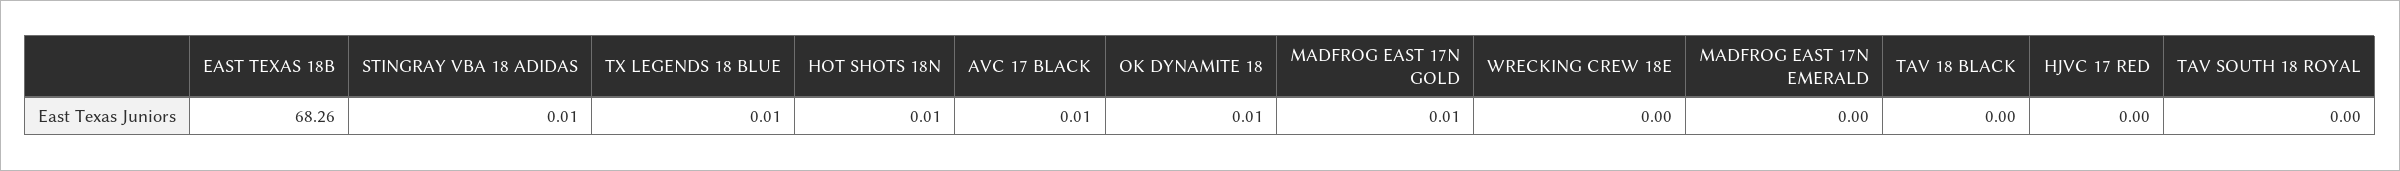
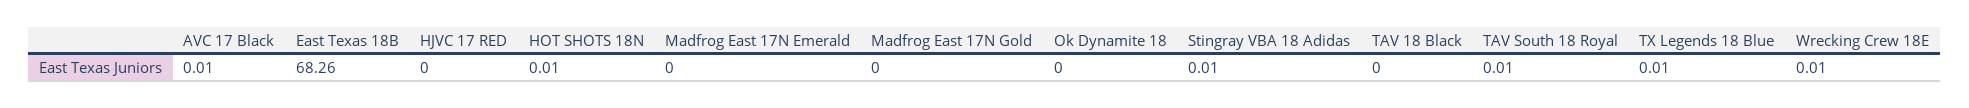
OK DYNAMITE 18: 0.01 -> 0
MADFROG EAST 17N GOLD: 0.01 -> 0
WRECKING CREW 18E: 0 -> 0.01
TAV SOUTH 18 ROYAL: 0 -> 0.01

